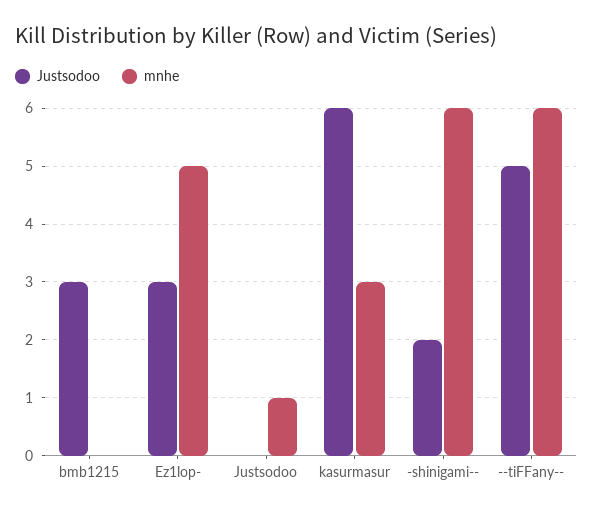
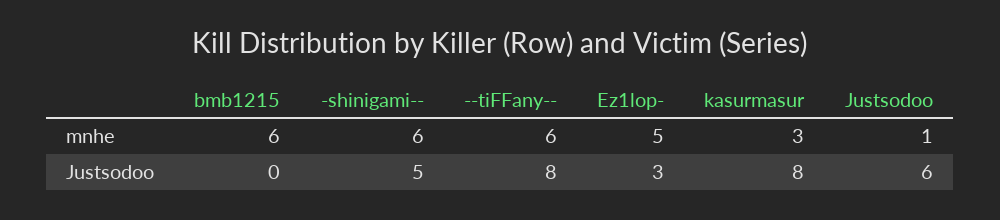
Justsodoo, bmb1215: 3 -> 0
mnhe, bmb1215: 0 -> 6
Justsodoo, Justsodoo: 0 -> 6
Justsodoo, kasurmasur: 6 -> 8
Justsodoo, -shinigami--: 2 -> 5
Justsodoo, --tiFFany--: 5 -> 8

